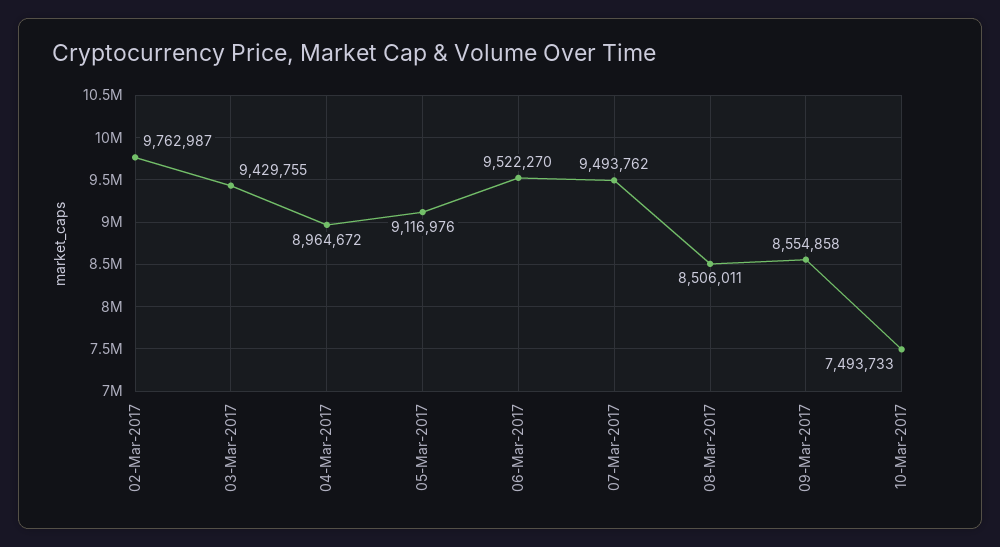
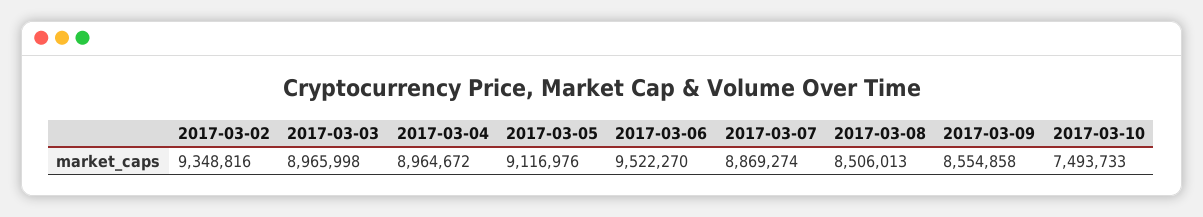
02-Mar-2017: 9762987 -> 9348816
03-Mar-2017: 9429755 -> 8965998
07-Mar-2017: 9493762 -> 8869274
08-Mar-2017: 8506011 -> 8506013

